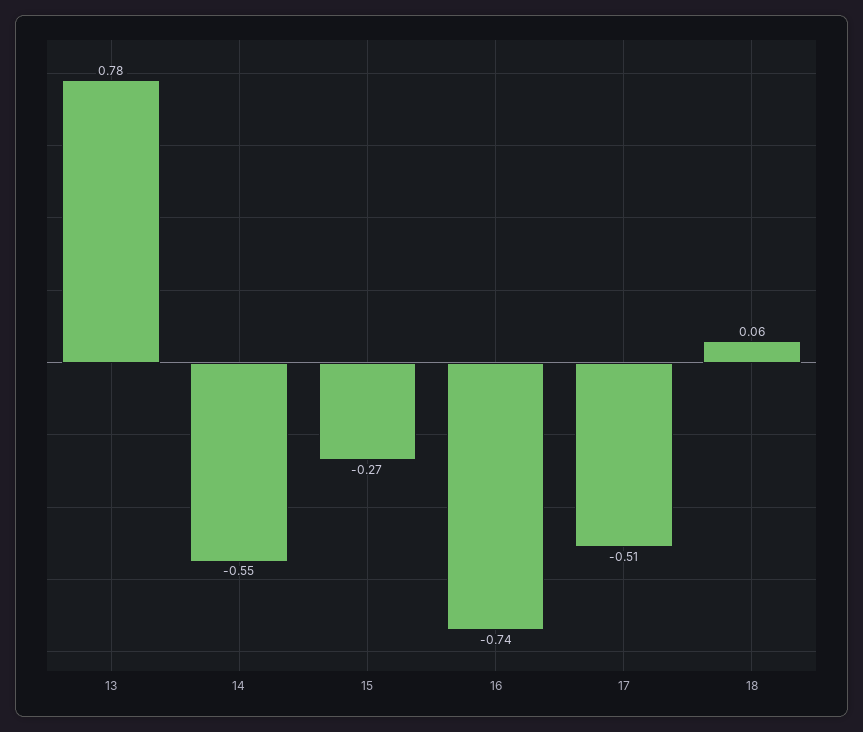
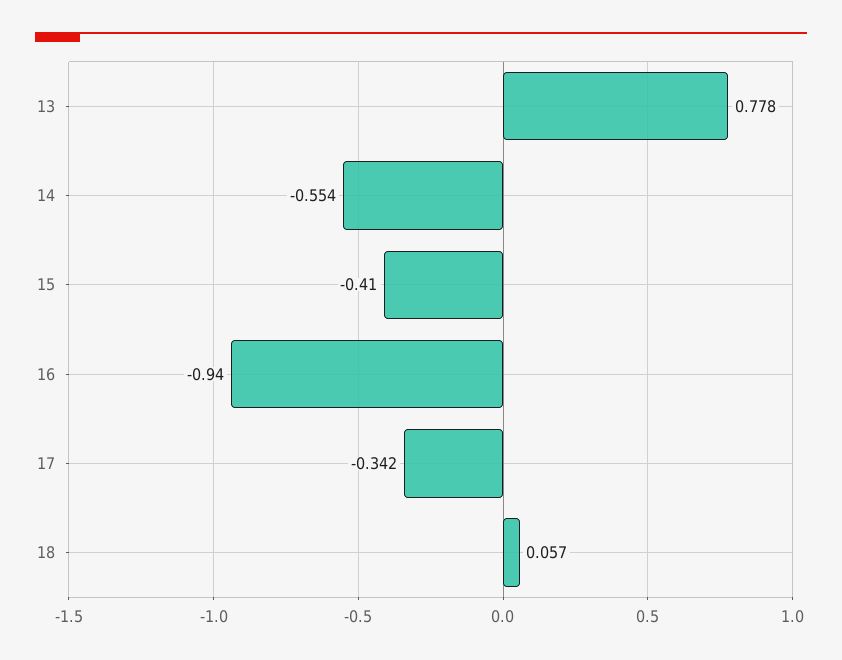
15: -0.27 -> -0.41
16: -0.74 -> -0.94
17: -0.51 -> -0.342

